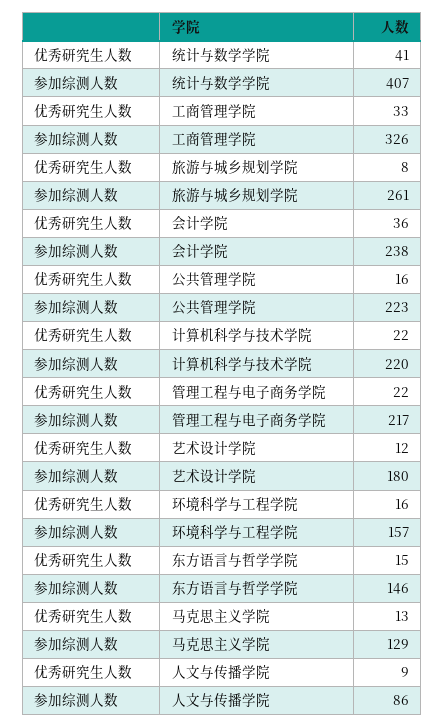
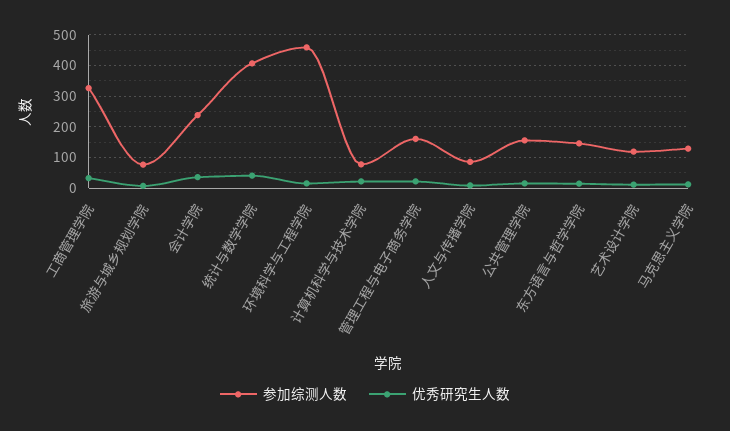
参加综测人数, 旅游与城乡规划学院: 261 -> 80
参加综测人数, 公共管理学院: 223 -> 160
参加综测人数, 计算机科学与技术学院: 220 -> 80
参加综测人数, 管理工程与电子商务学院: 217 -> 160
参加综测人数, 艺术设计学院: 180 -> 120
参加综测人数, 环境科学与工程学院: 157 -> 460

